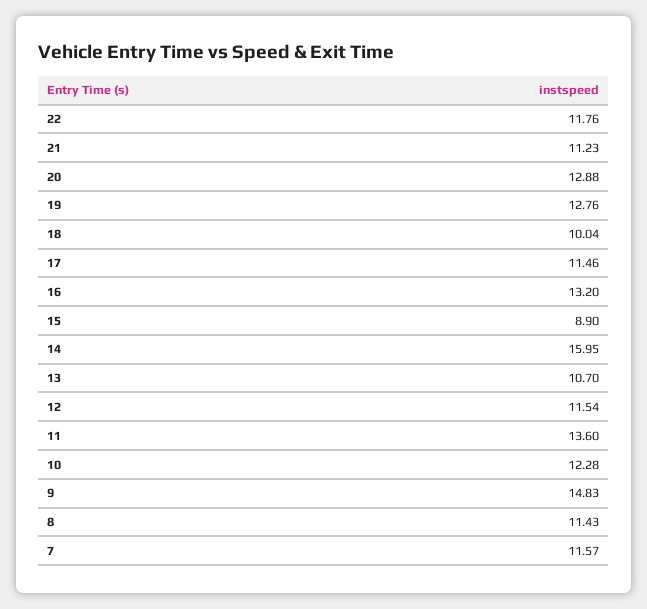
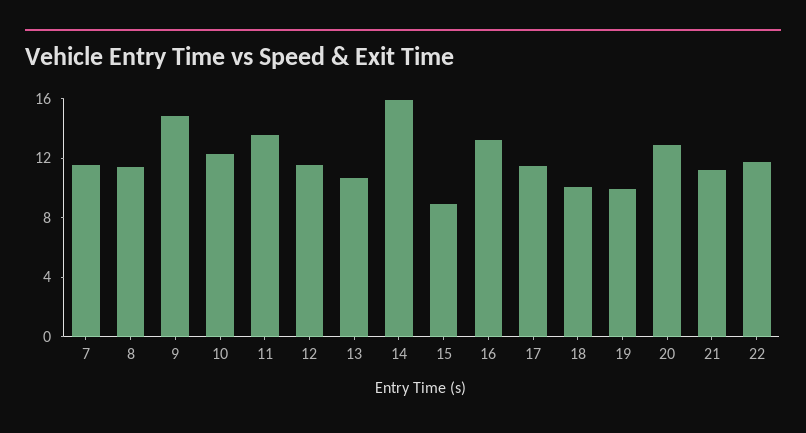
19: 12.76 -> 10

